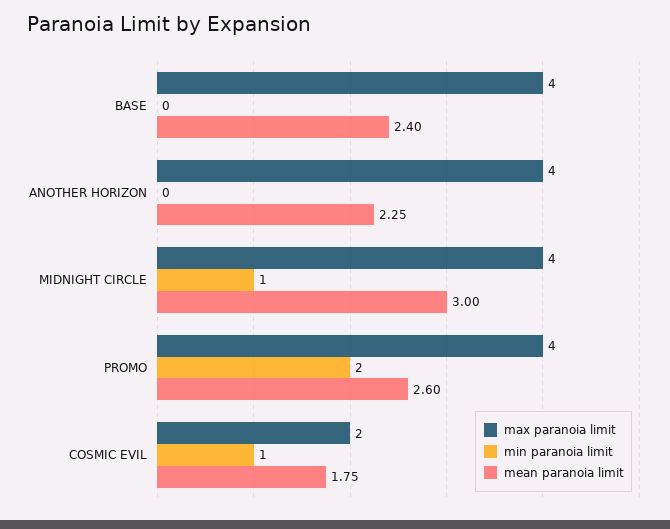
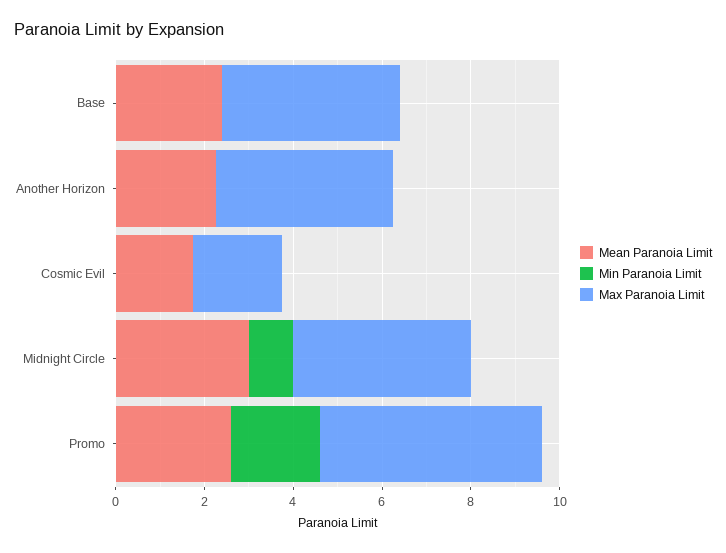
max paranoia limit, PROMO: 4 -> 5
min paranoia limit, COSMIC EVIL: 1 -> 0

